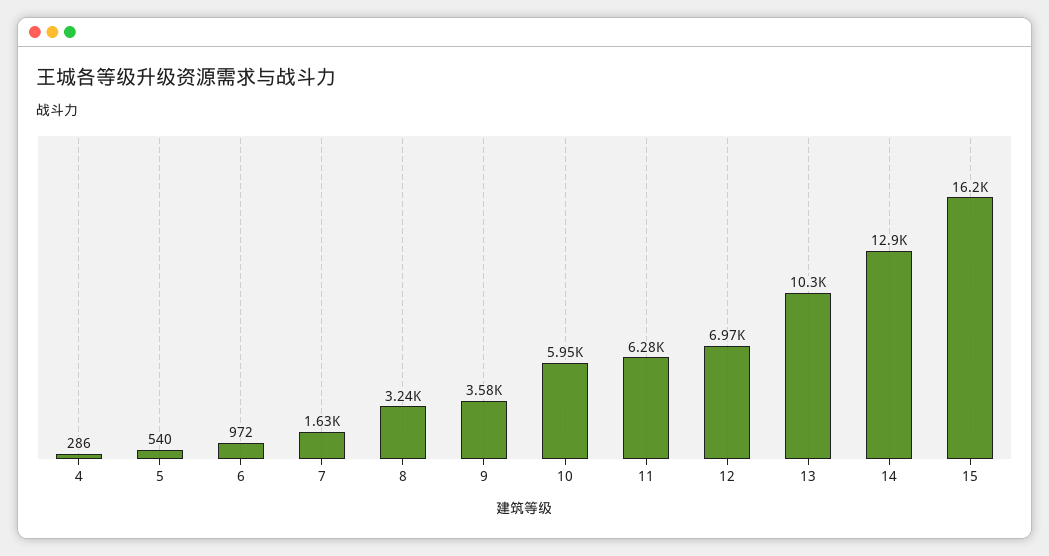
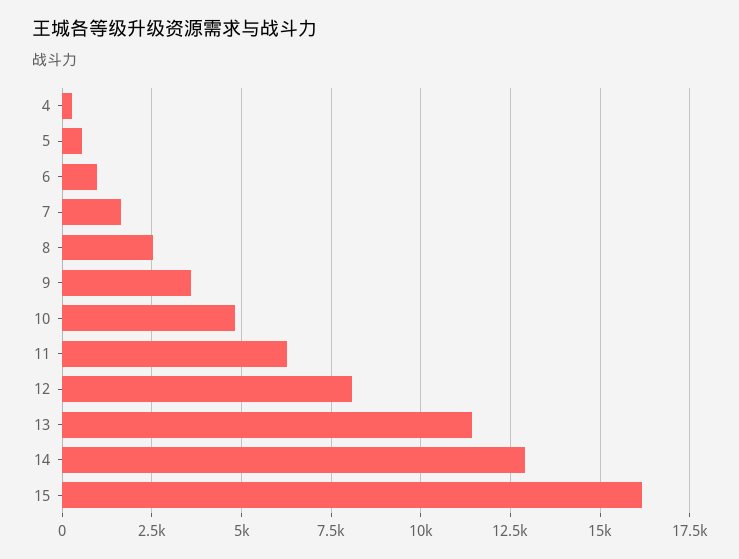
8: 3240 -> 2500
10: 5950 -> 4750
12: 6970 -> 8000
13: 10300 -> 11500

